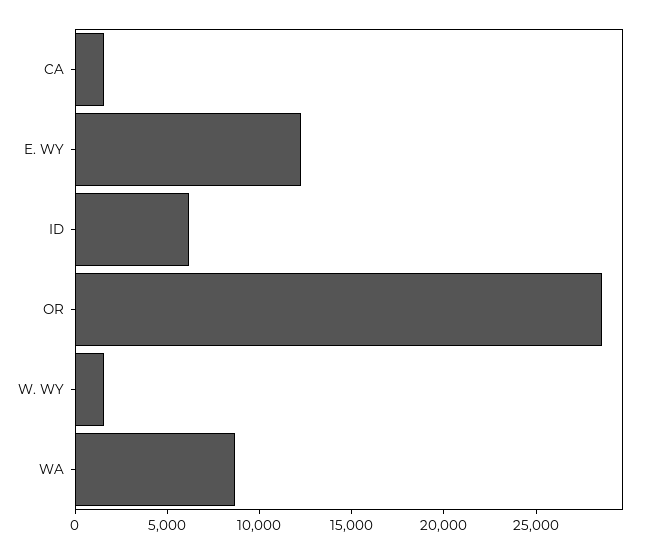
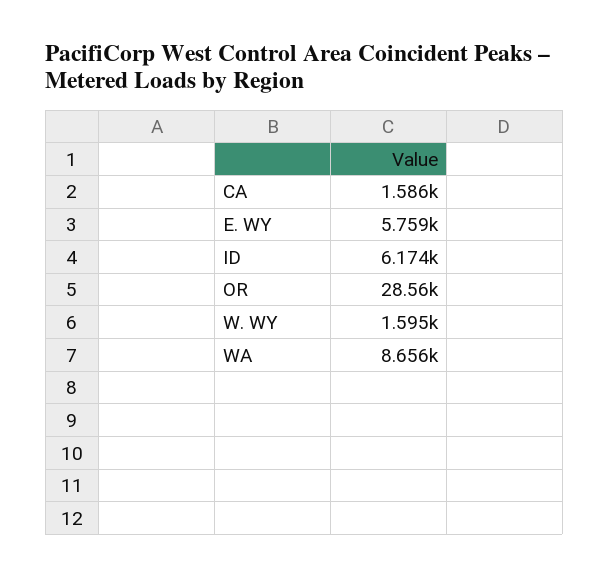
E. WY: 12000 -> 5759

